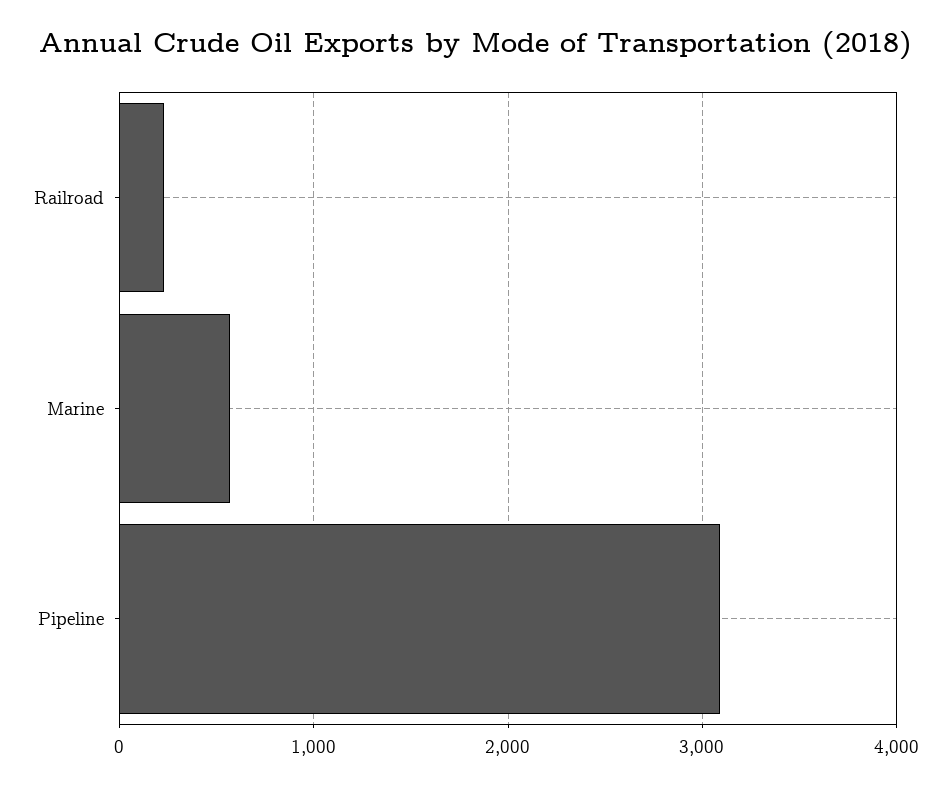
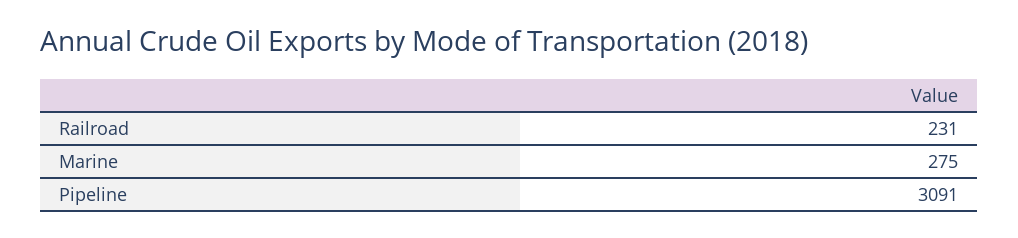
Marine: 600 -> 275

